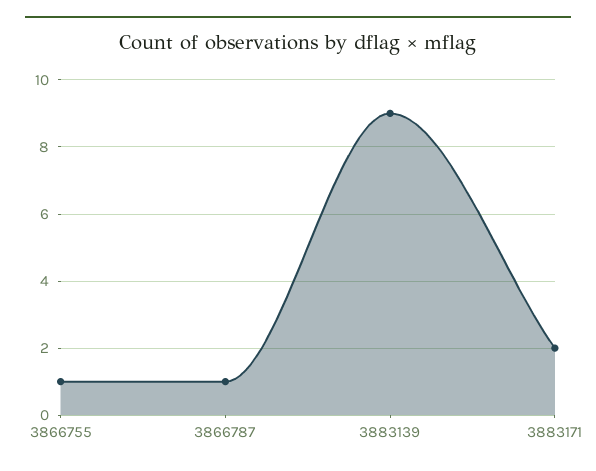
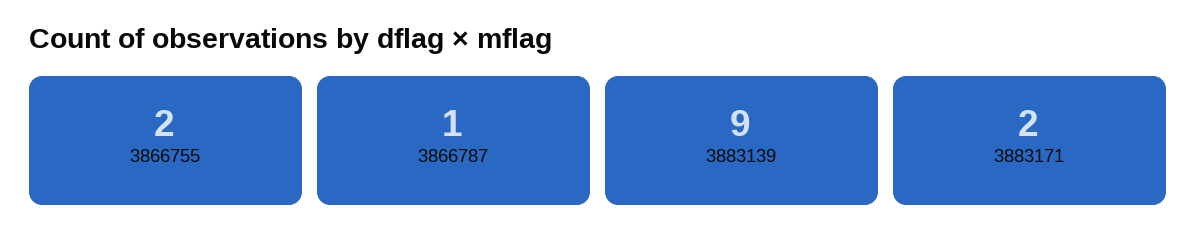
3866755: 1 -> 2

